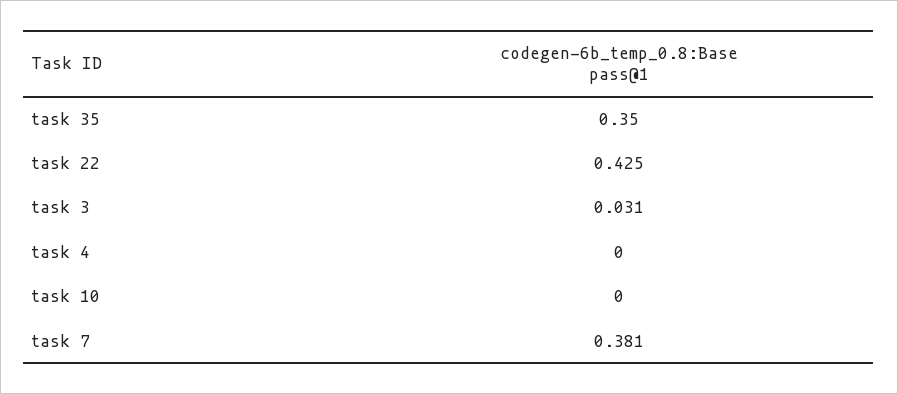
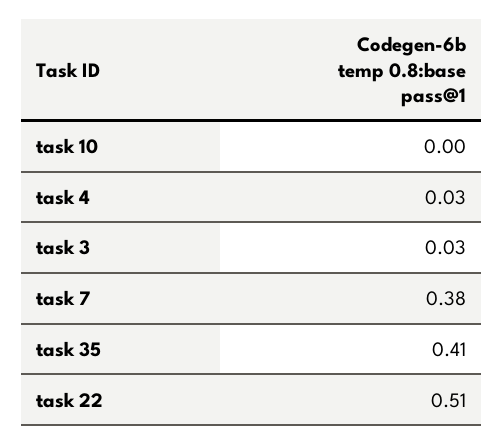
task 35: 0.35 -> 0.41
task 22: 0.425 -> 0.51
task 4: 0 -> 0.03

